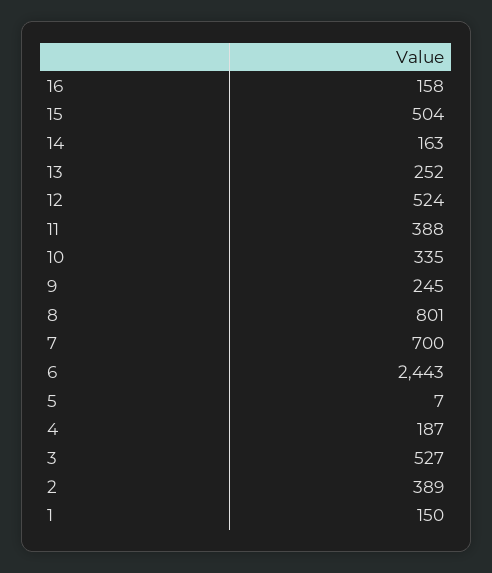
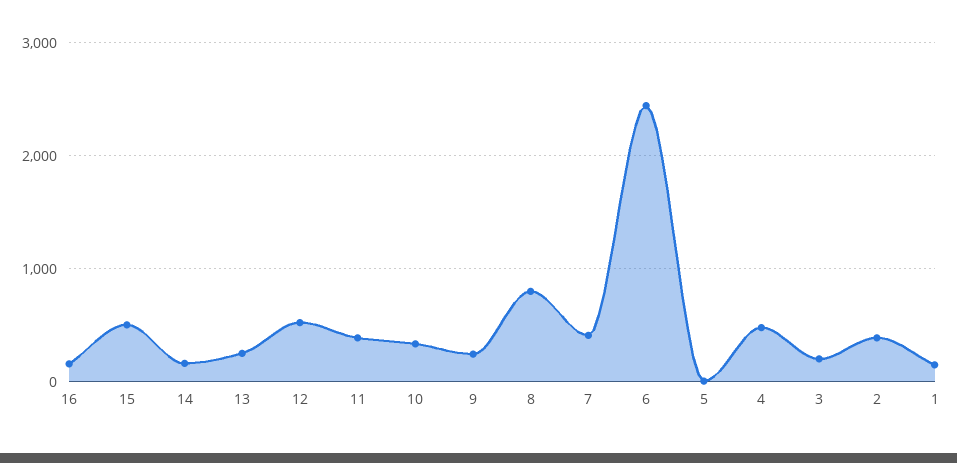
7: 700 -> 400
4: 187 -> 500
3: 527 -> 200

